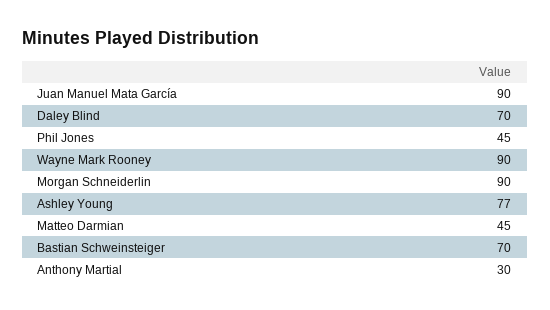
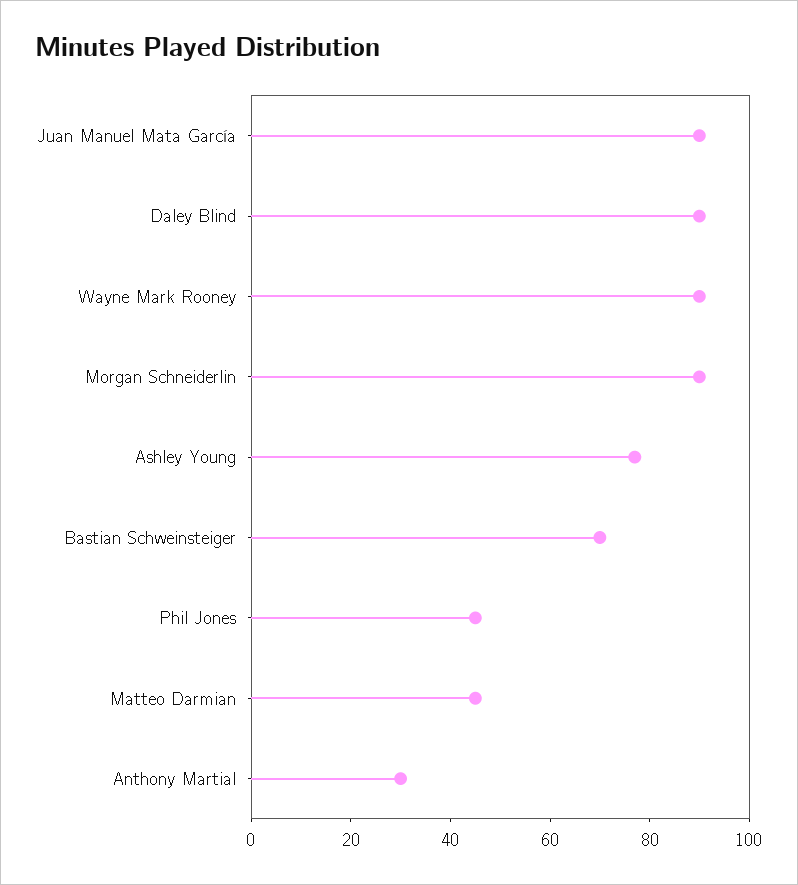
Daley Blind: 70 -> 90

